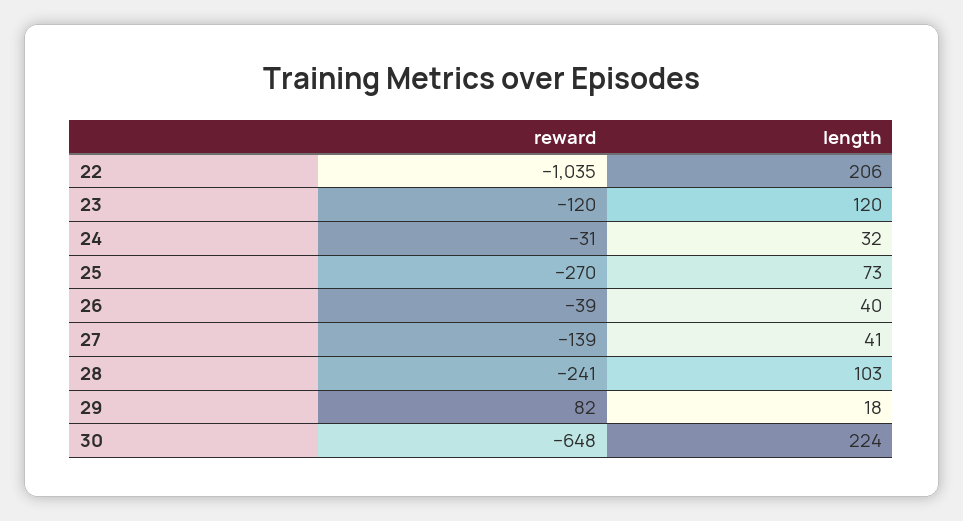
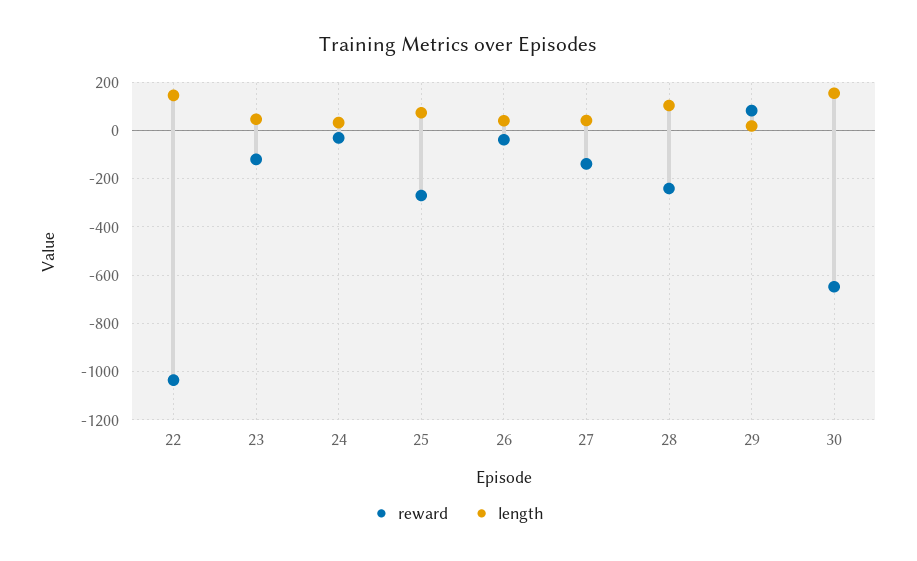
length, 22: 206 -> 150
length, 23: 120 -> 50
length, 30: 224 -> 150

